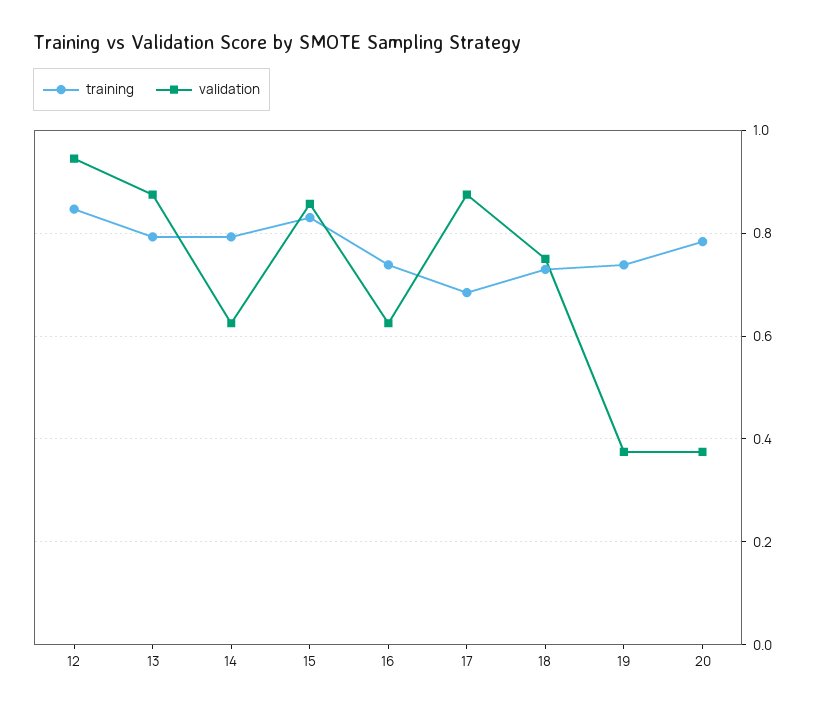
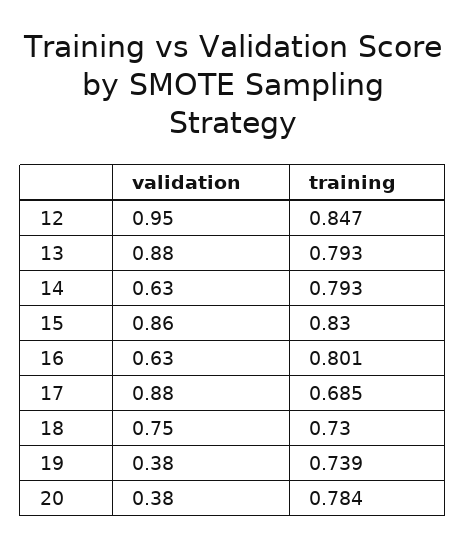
training, 16: 0.74 -> 0.801

